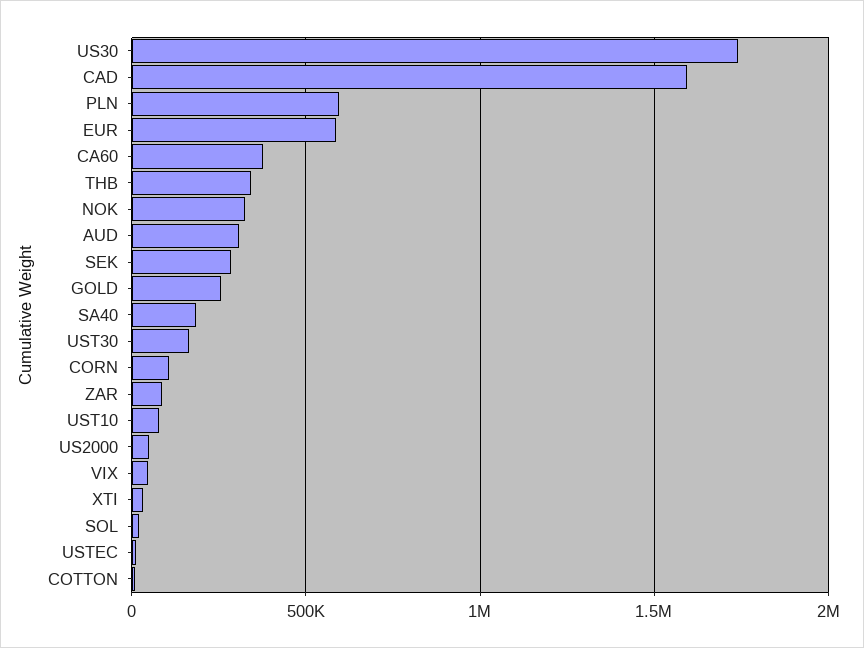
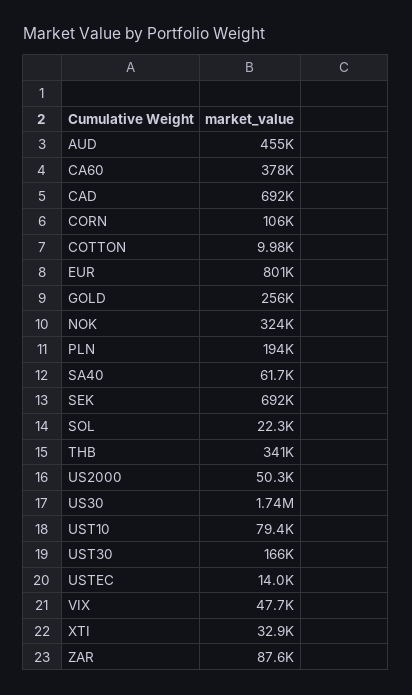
CAD: 1600000 -> 692000
PLN: 600000 -> 194000
EUR: 600000 -> 801000
AUD: 300000 -> 455000
SEK: 300000 -> 692000
SA40: 200000 -> 61700

